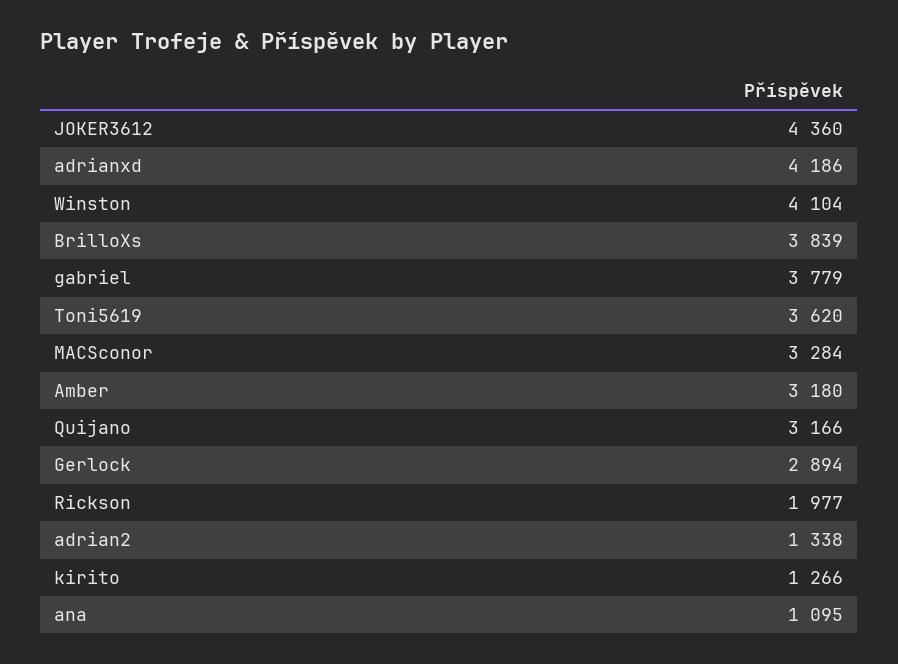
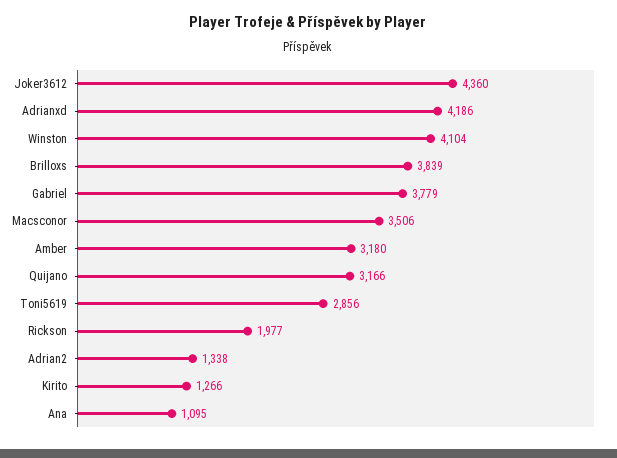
Toni5619: 3620 -> 2856
MACSconor: 3284 -> 3506
Gerlock: 2894 -> none

